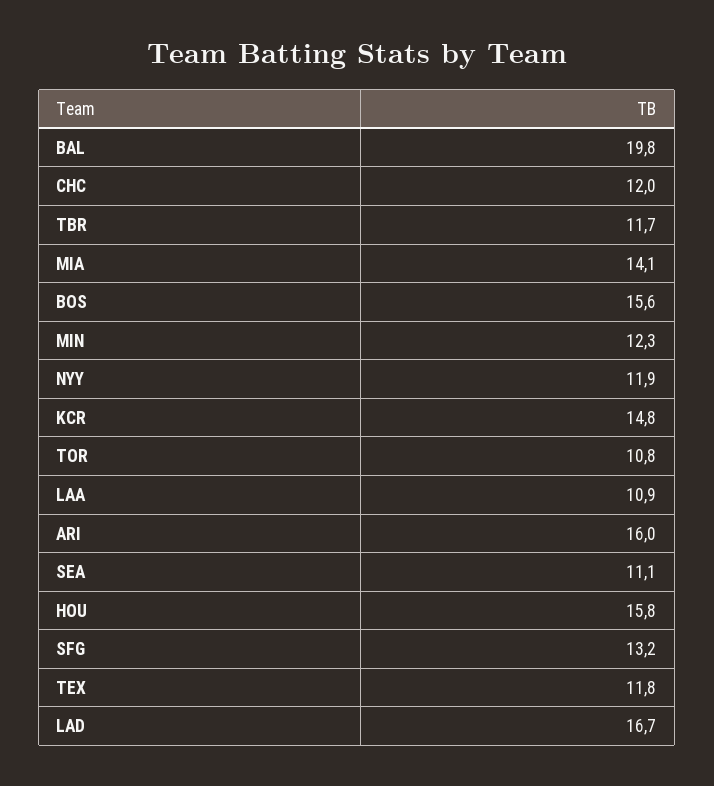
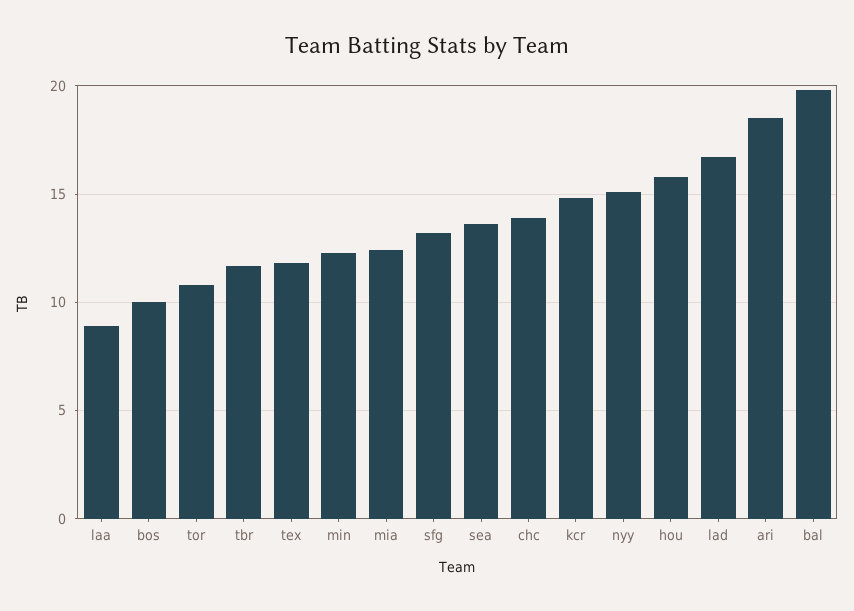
CHC: 12 -> 14
MIA: 14.1 -> 12.5
BOS: 15.6 -> 10
NYY: 11.9 -> 15
LAA: 10.9 -> 9
ARI: 16 -> 18.5
SEA: 11.1 -> 13.5

